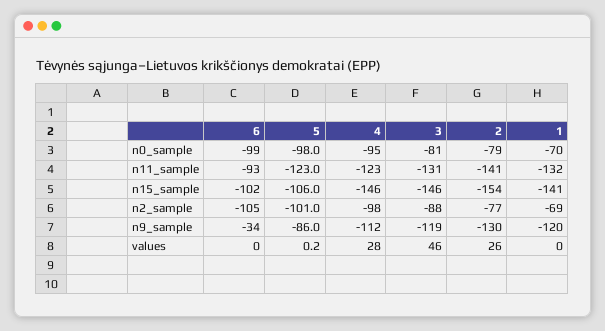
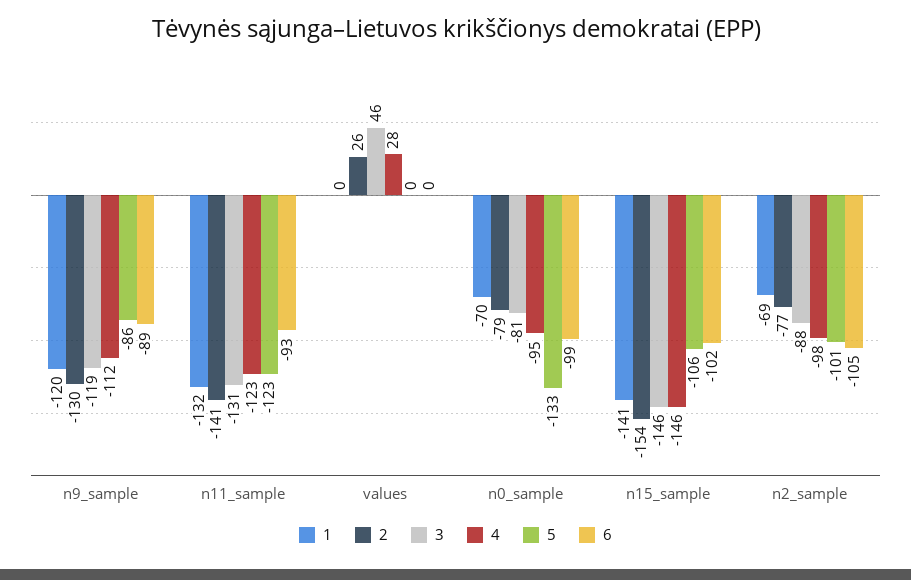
5, n0_sample: -98 -> -133
6, n9_sample: -34 -> -89

